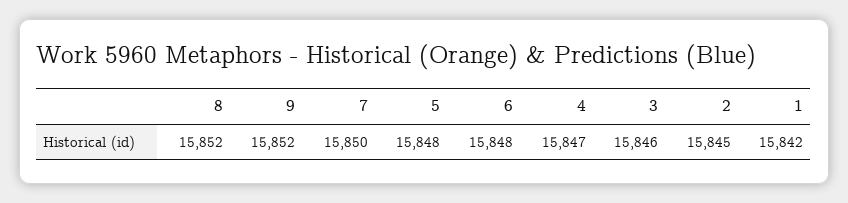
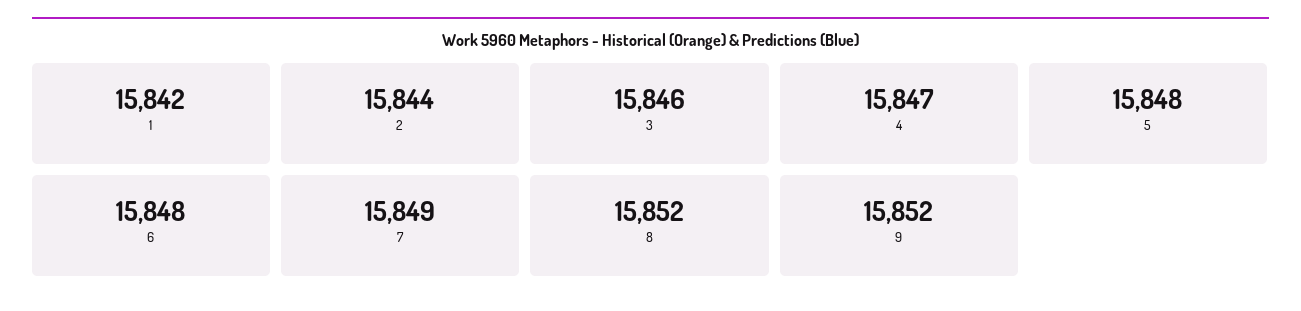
7: 15850 -> 15849
2: 15845 -> 15844

